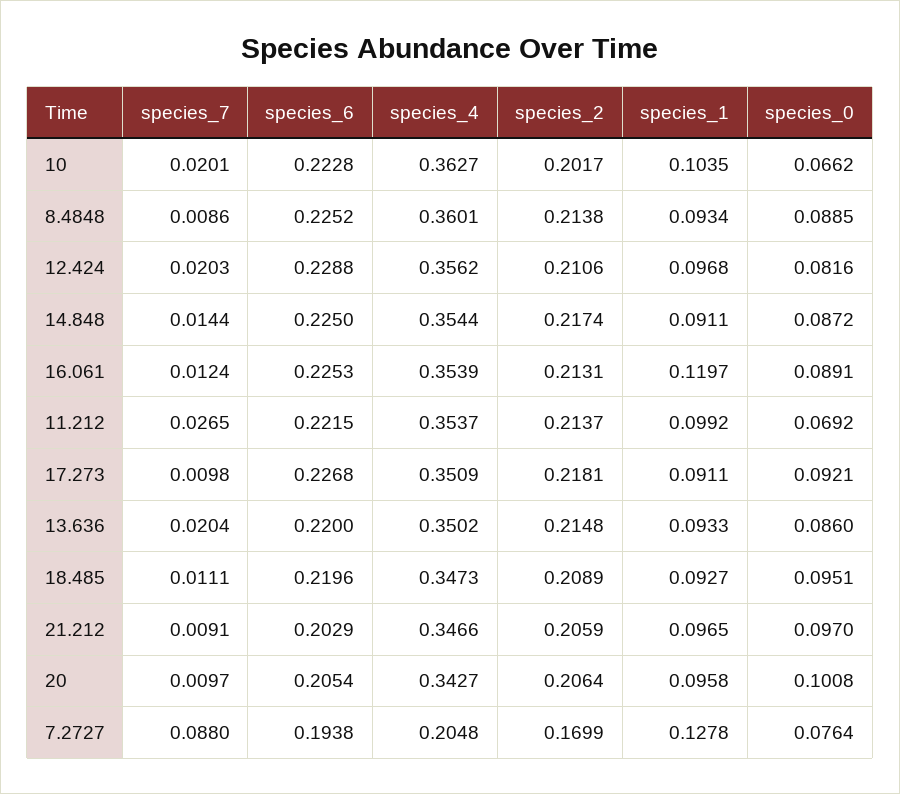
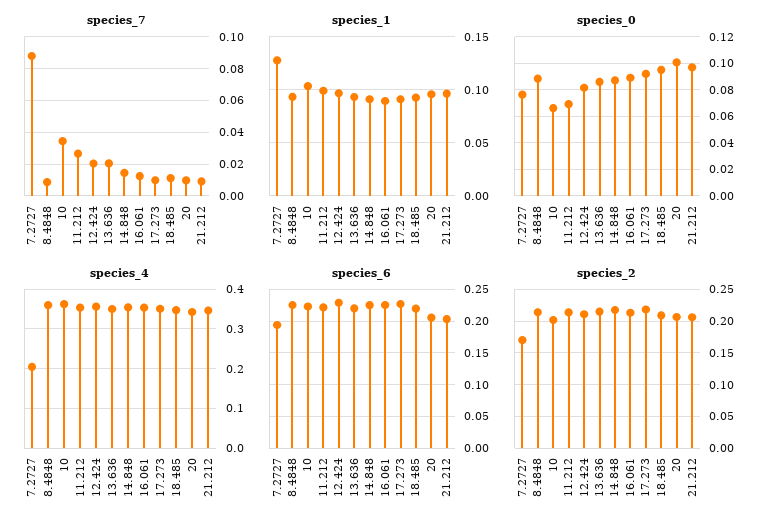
species_7, 10: 0.0201 -> 0.035
species_1, 16.061: 0.1197 -> 0.09

